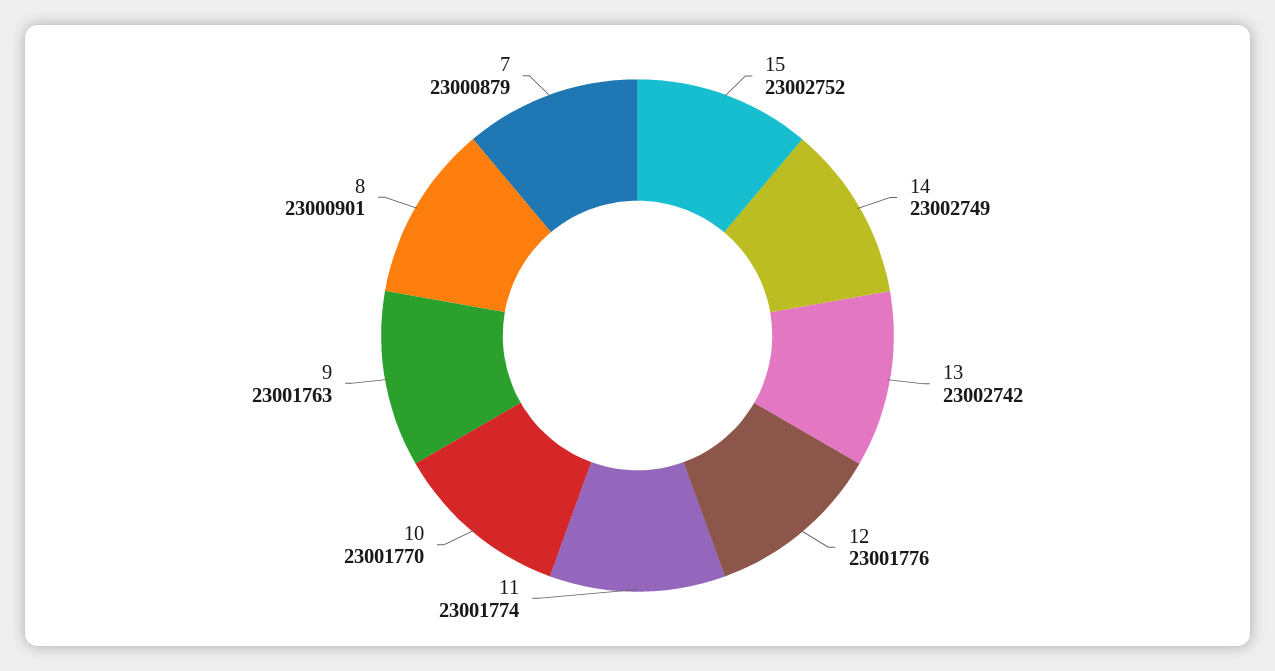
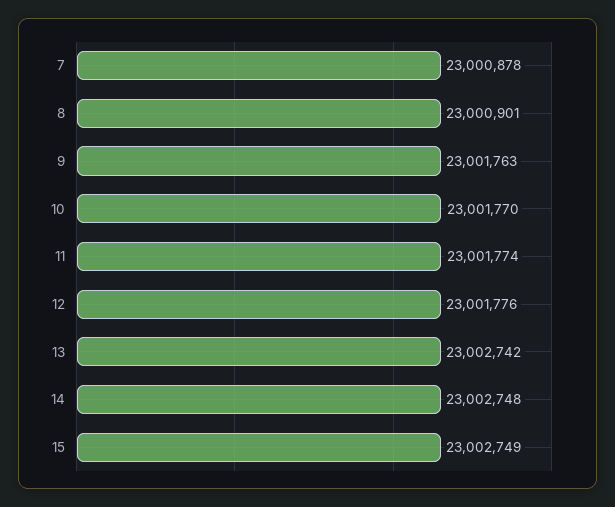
15: 23002752 -> 23002749
14: 23002749 -> 23002748
7: 23000879 -> 23000878

